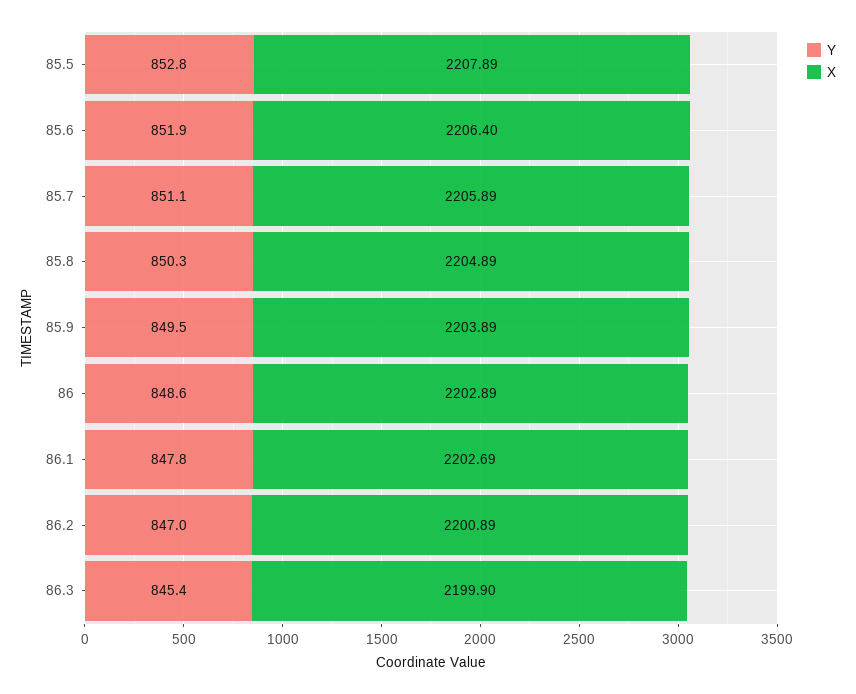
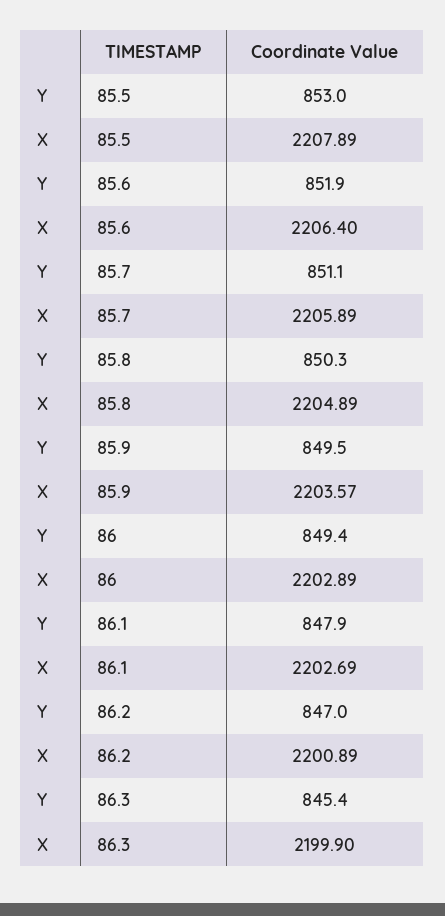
Y, 85.5: 852.8 -> 853
X, 85.9: 2203.89 -> 2203.57
Y, 86: 848.6 -> 849.4
Y, 86.1: 847.8 -> 847.9

